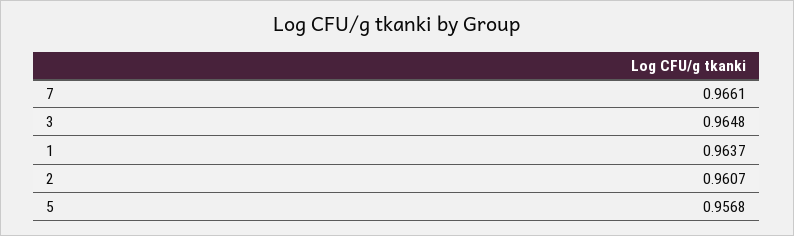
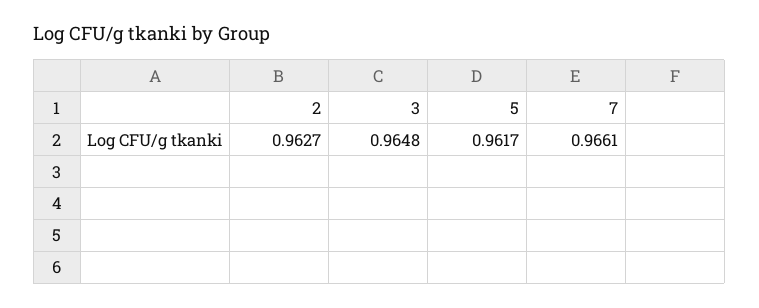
1: 0.9637 -> none
2: 0.9607 -> 0.9627
5: 0.9568 -> 0.9617

